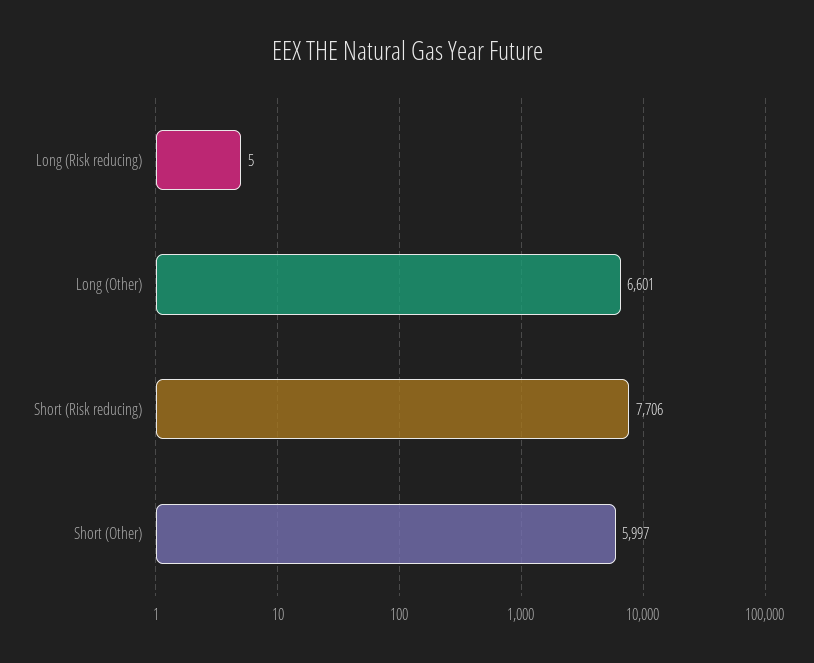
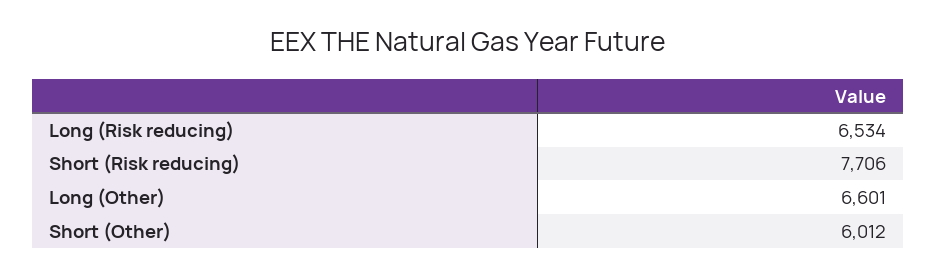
Long (Risk reducing): 5 -> 6534
Short (Other): 5997 -> 6012

